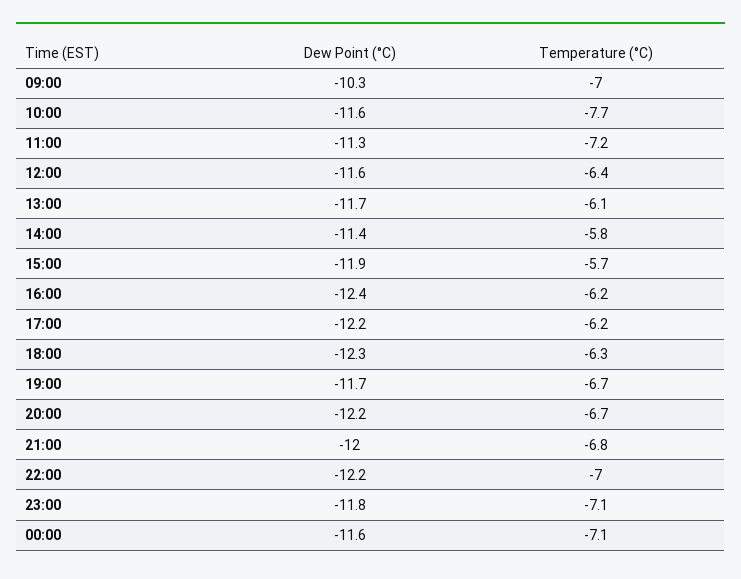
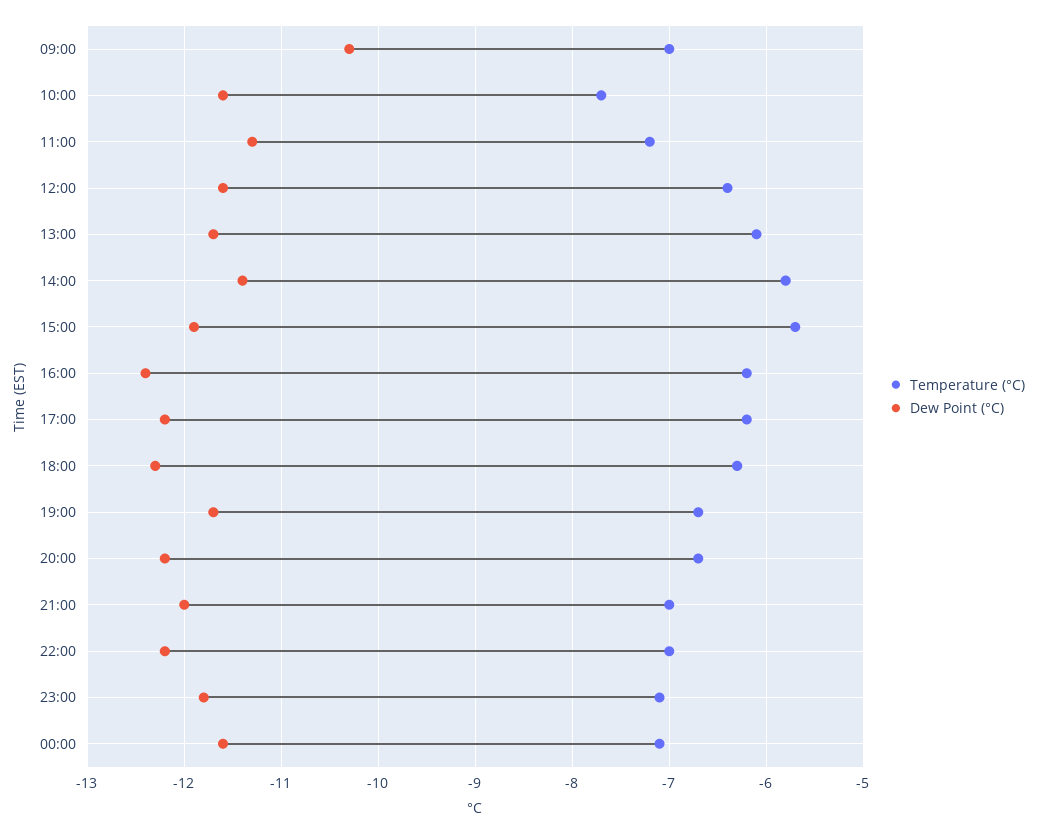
Temperature (°C), 21:00: -6.8 -> -7

